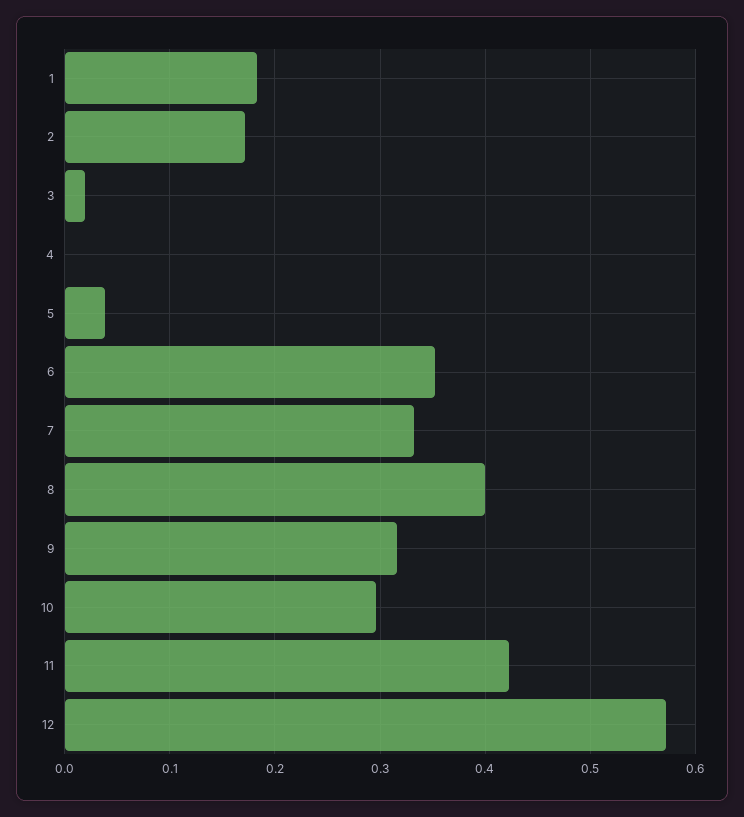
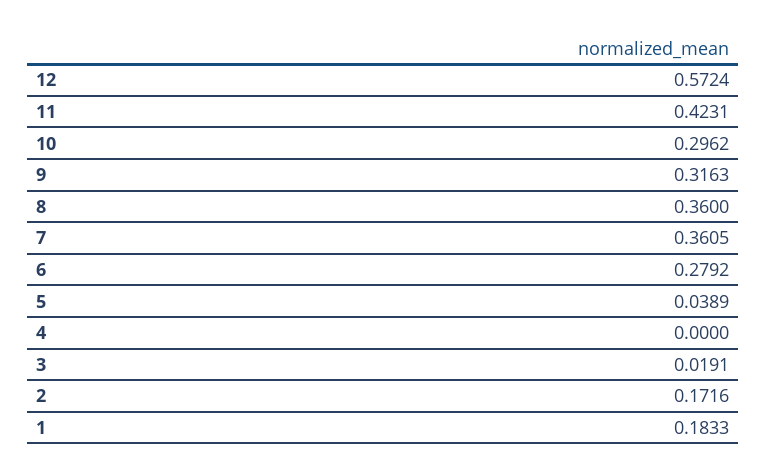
6: 0.35 -> 0.2792
7: 0.33 -> 0.3605
8: 0.4 -> 0.36

